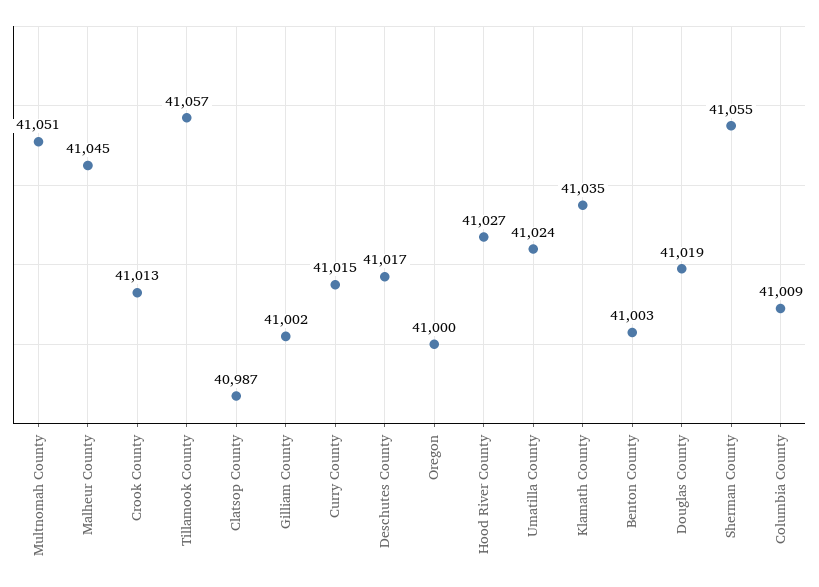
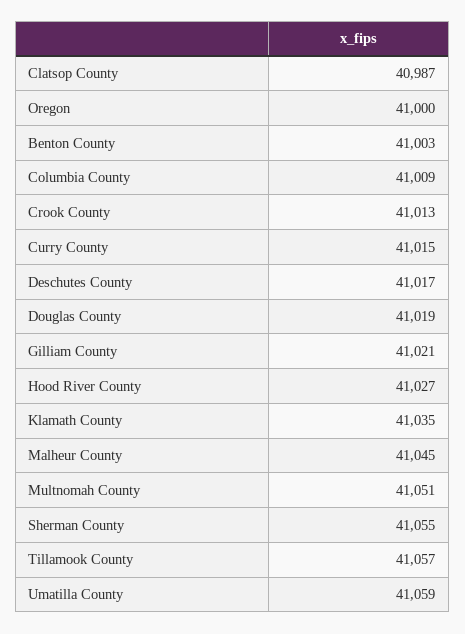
Gilliam County: 41002 -> 41021
Umatilla County: 41024 -> 41059

